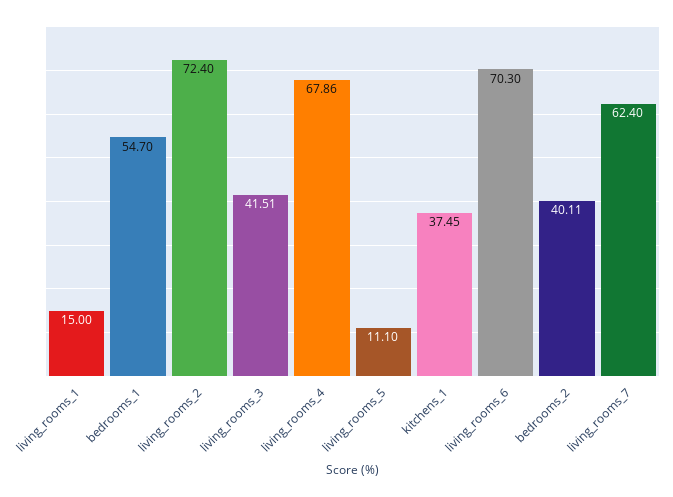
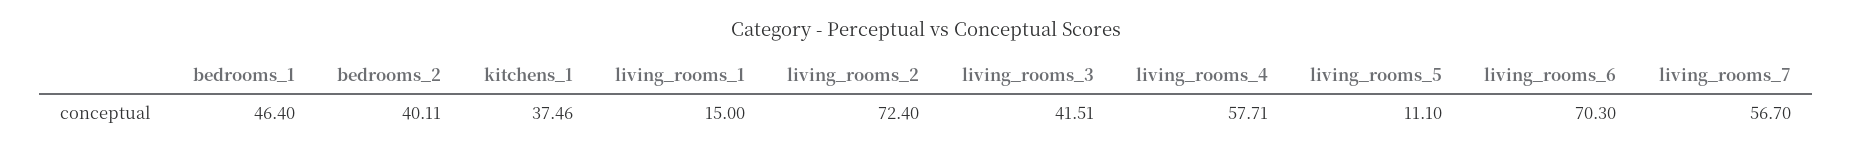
bedrooms_1: 54.7 -> 46.4
living_rooms_4: 67.86 -> 57.71
kitchens_1: 37.45 -> 37.46
living_rooms_7: 62.4 -> 56.7

